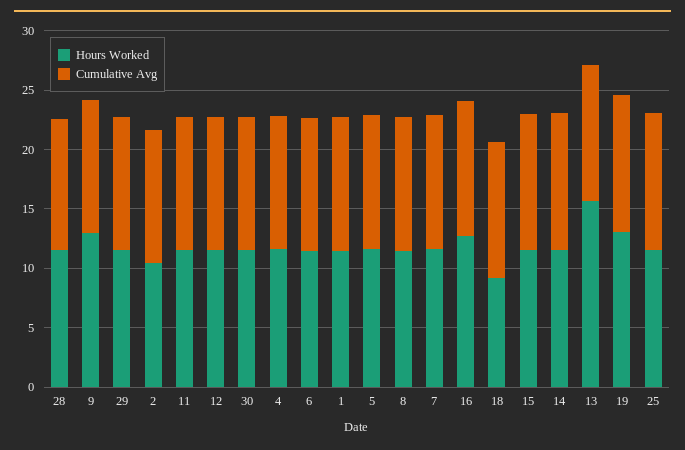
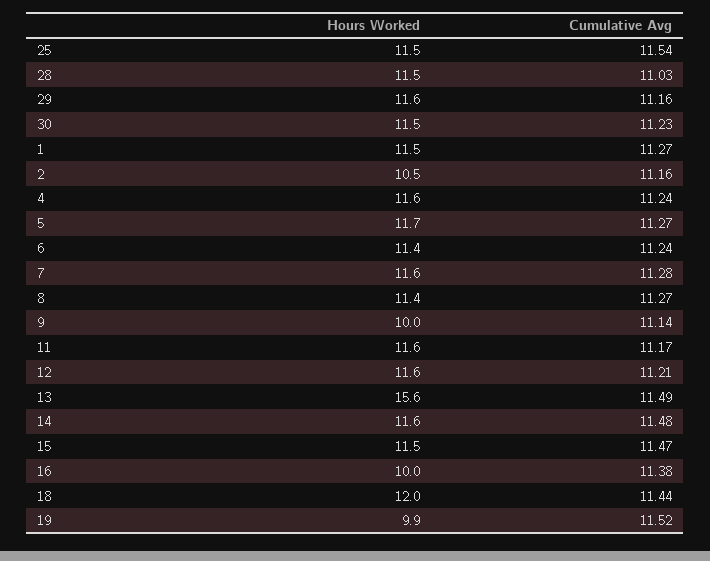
Hours Worked, 9: 13 -> 10
Hours Worked, 16: 13 -> 10
Hours Worked, 18: 9 -> 12
Hours Worked, 19: 13 -> 9.9

